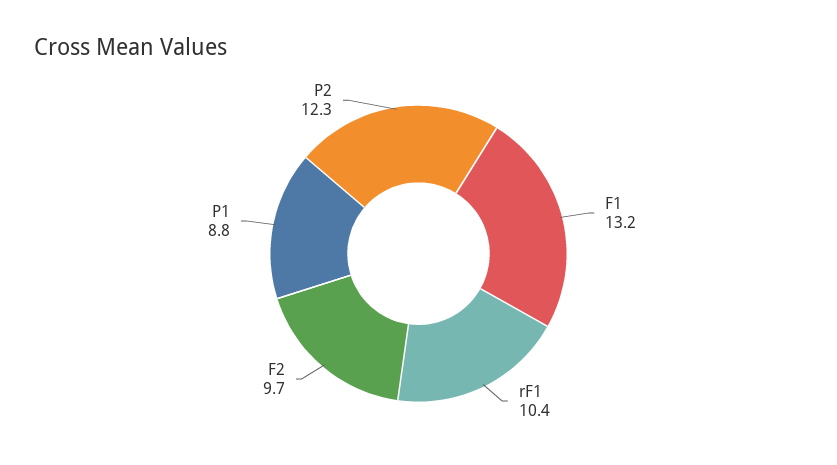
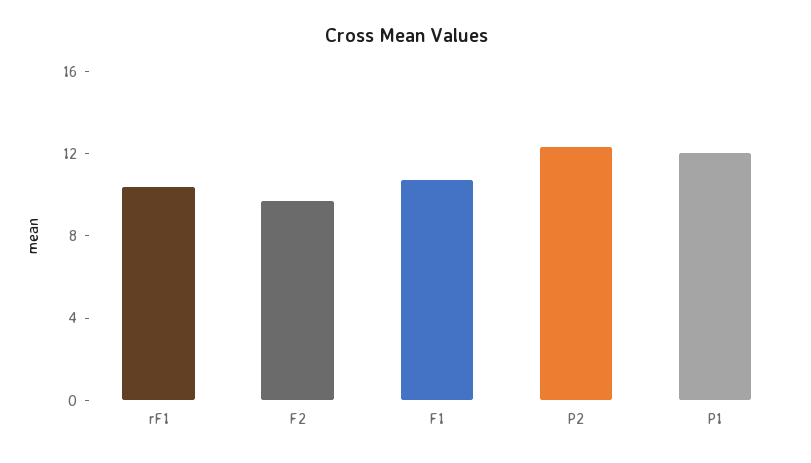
F1: 13.2 -> 11
P1: 8.8 -> 12

